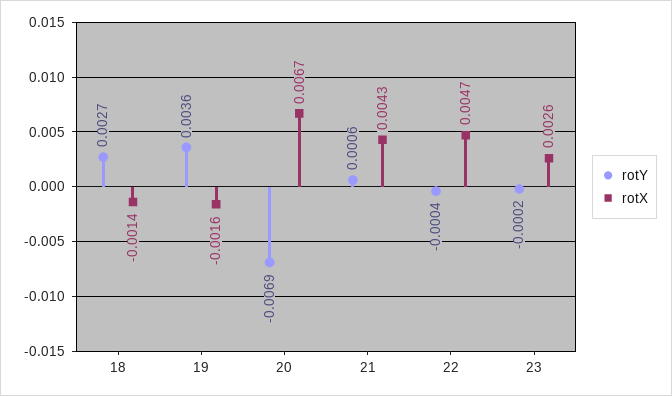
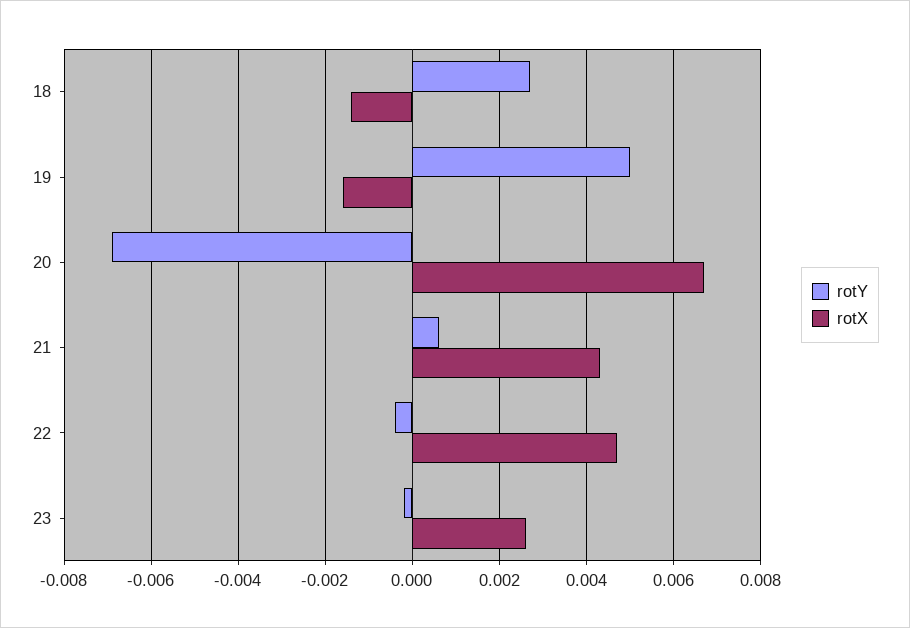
rotY, 19: 0.0036 -> 0.005

